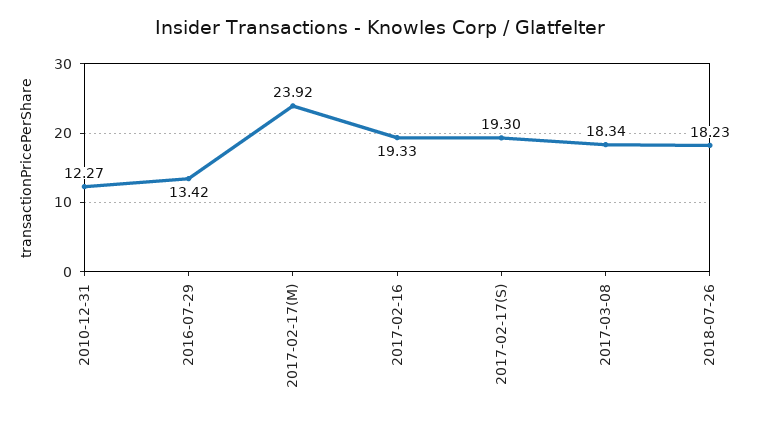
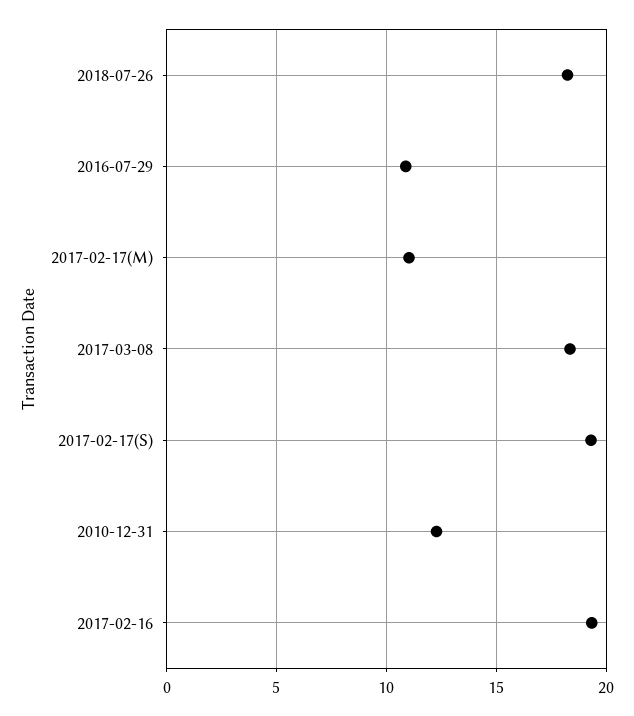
2016-07-29: 13.42 -> 11
2017-02-17(M): 23.92 -> 11

